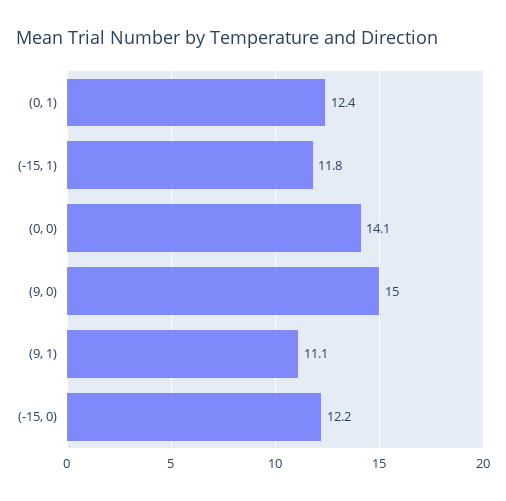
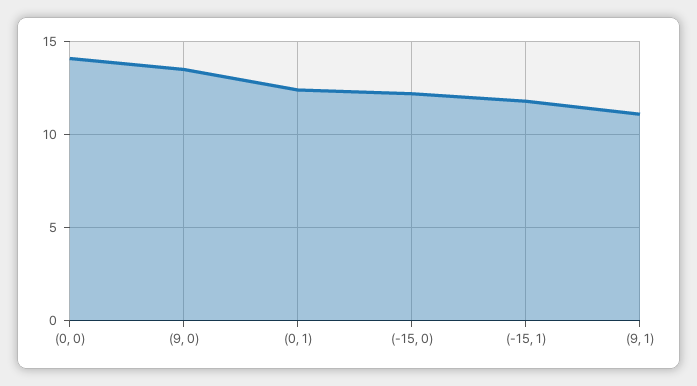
(9, 0): 15 -> 13.5

